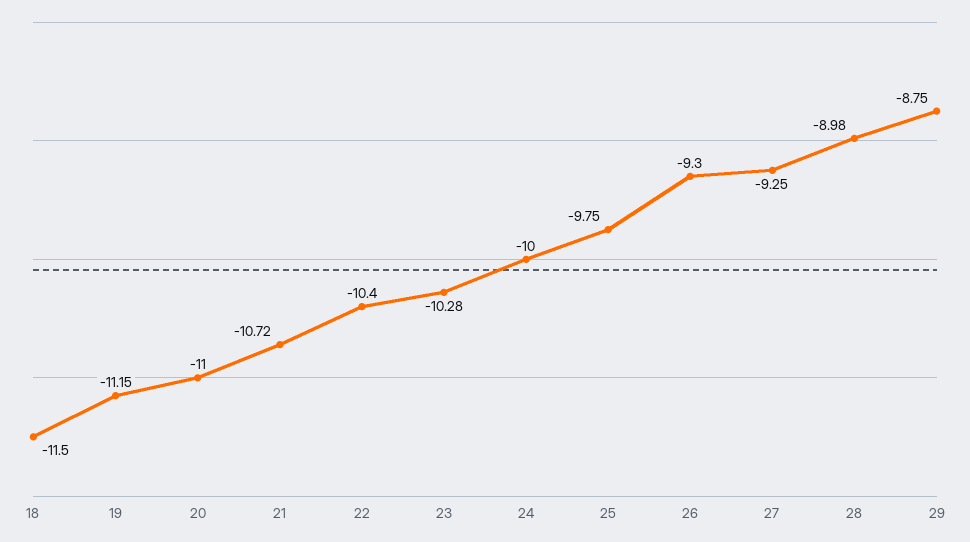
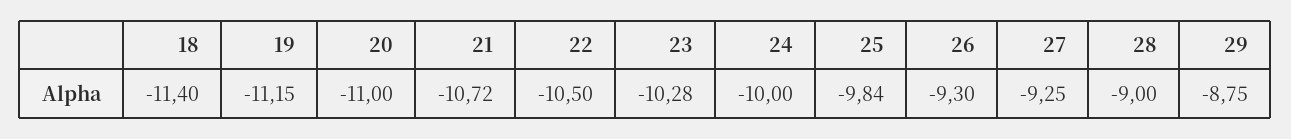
18: -11.5 -> -11.4
22: -10.4 -> -10.5
25: -9.75 -> -9.84
28: -8.98 -> -9

